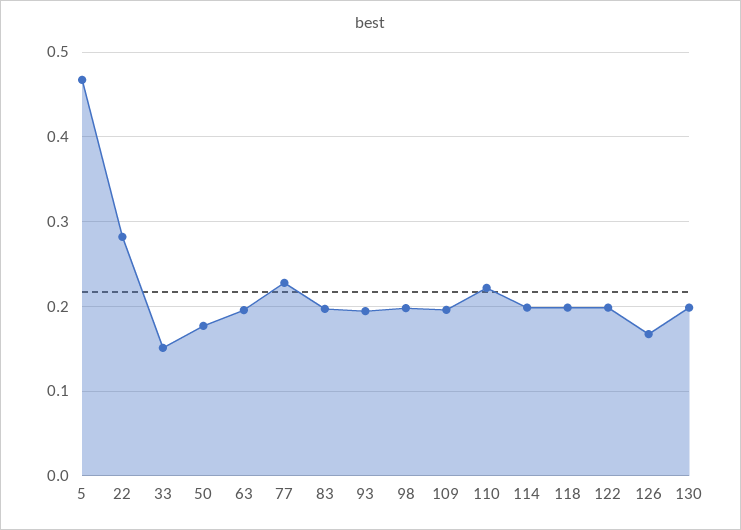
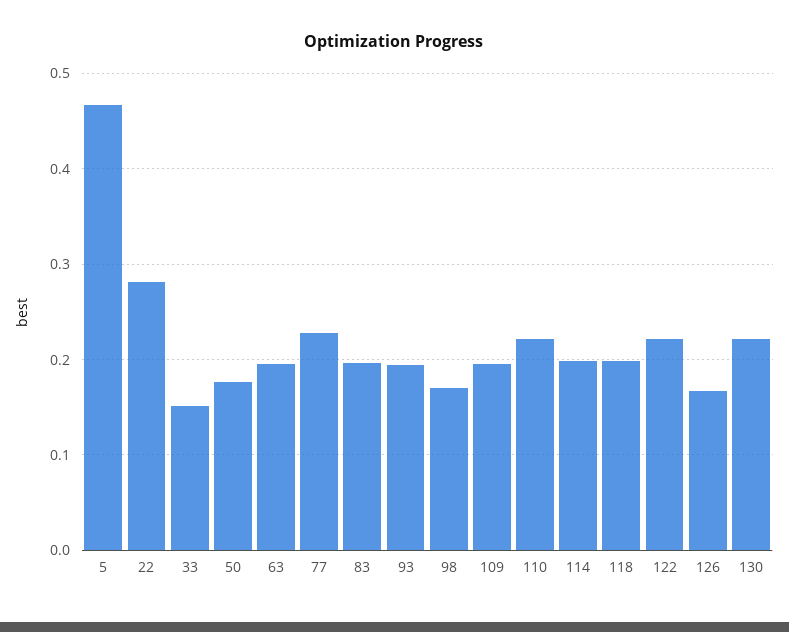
98: 0.2 -> 0.17
122: 0.2 -> 0.22
130: 0.2 -> 0.22

